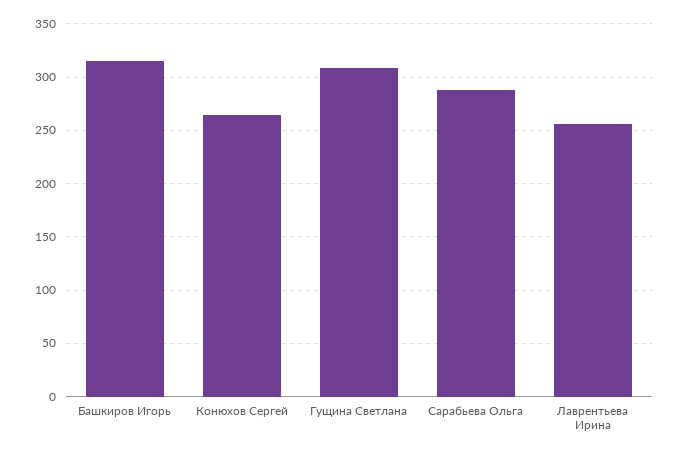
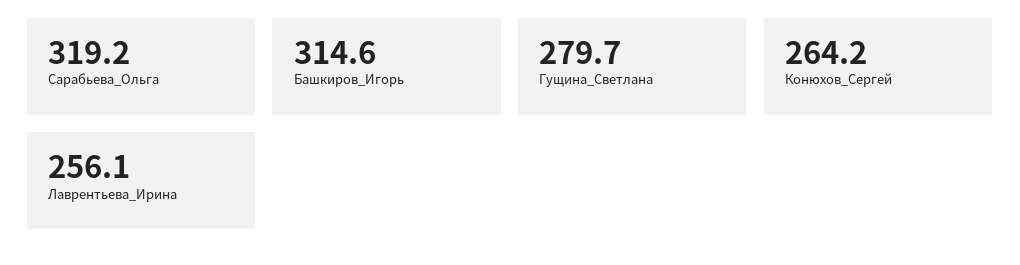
Гущина Светлана: 310 -> 279.7
Сарабьева Ольга: 290 -> 319.2

